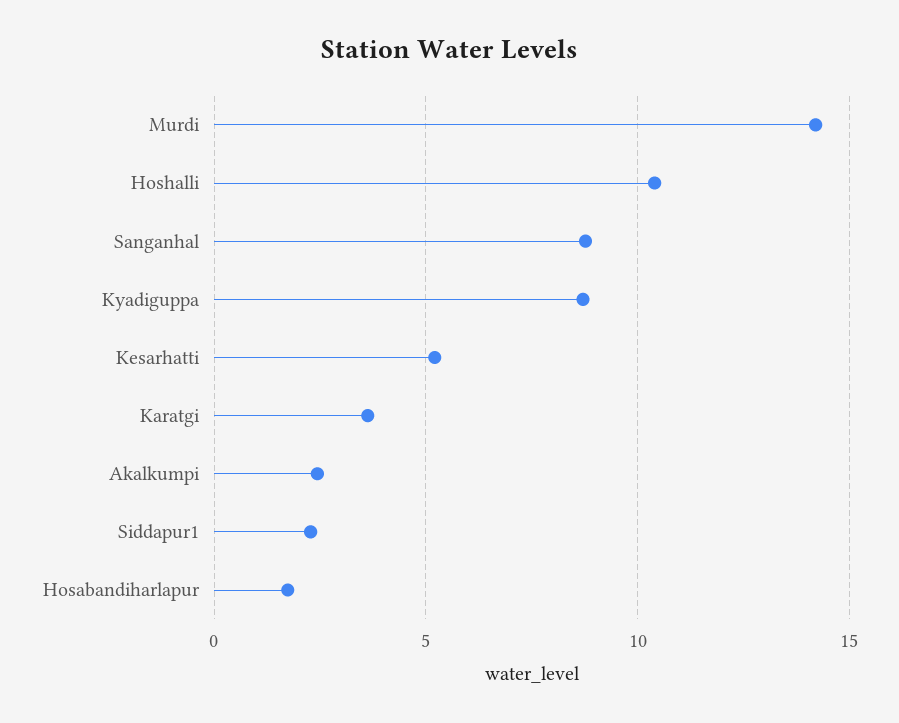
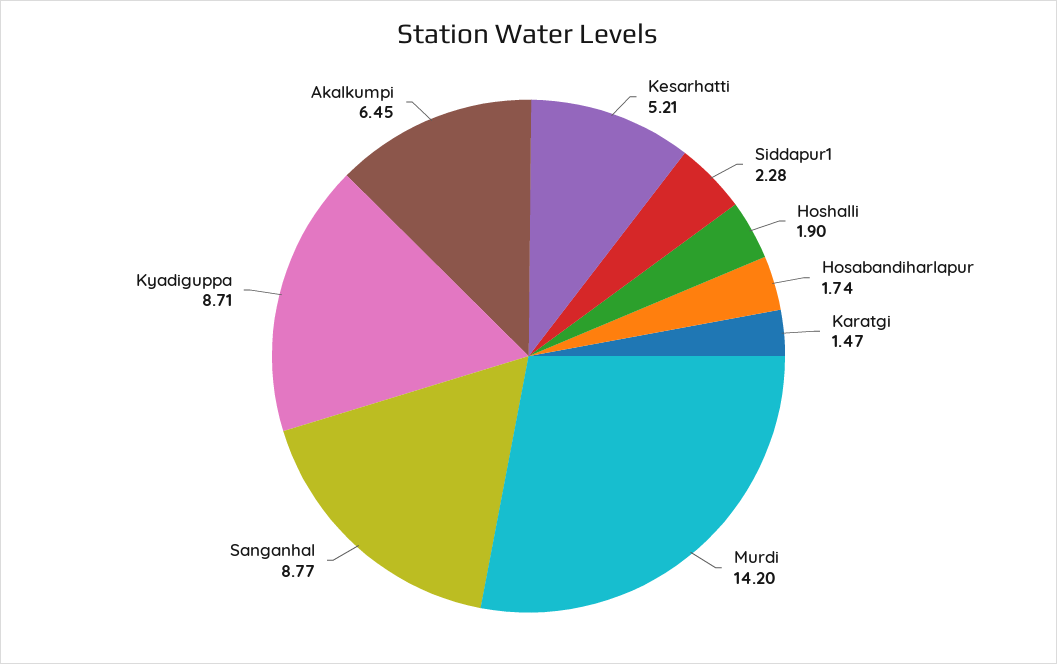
Hoshalli: 10.5 -> 1.9
Karatgi: 3.5 -> 1.47
Akalkumpi: 2.5 -> 6.45

